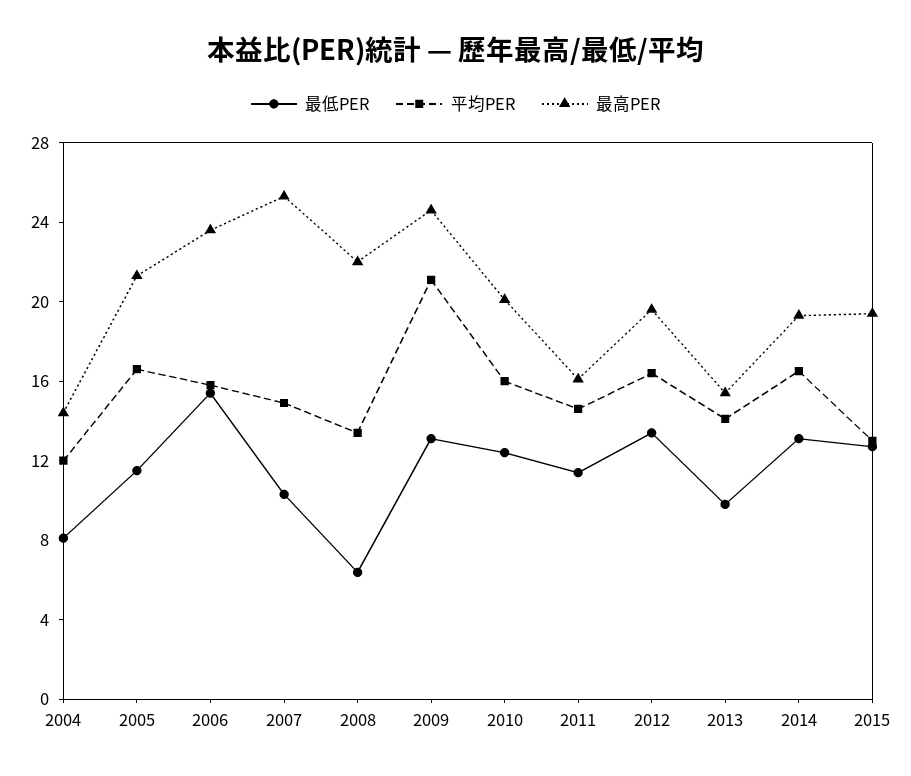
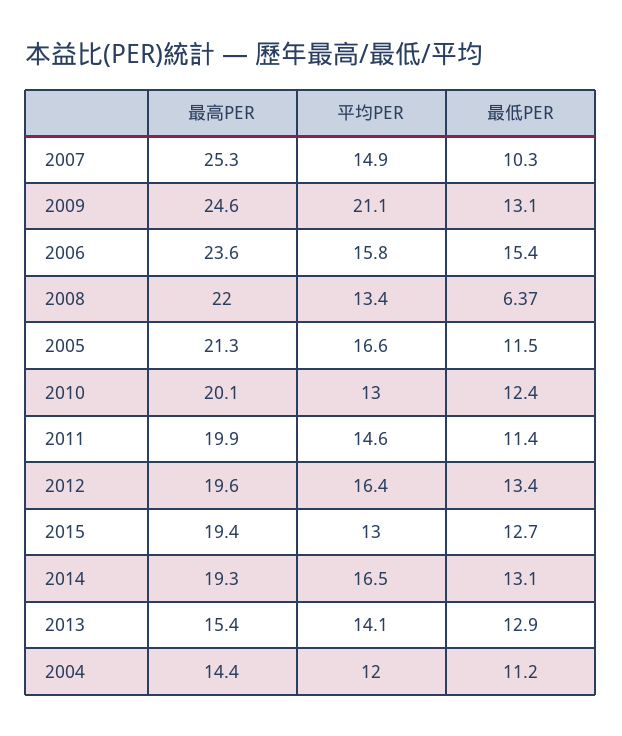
最低PER, 2004: 8 -> 11.2
平均PER, 2010: 16 -> 13
最高PER, 2011: 16 -> 19.9
最低PER, 2013: 10 -> 12.9

